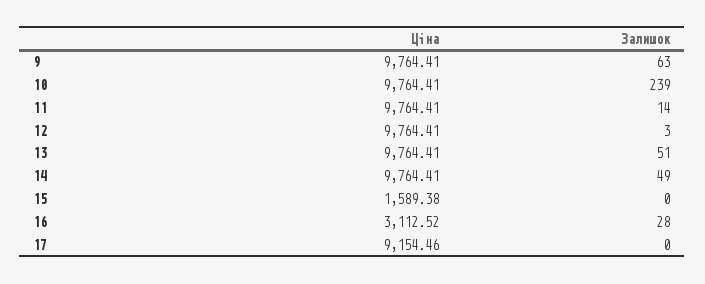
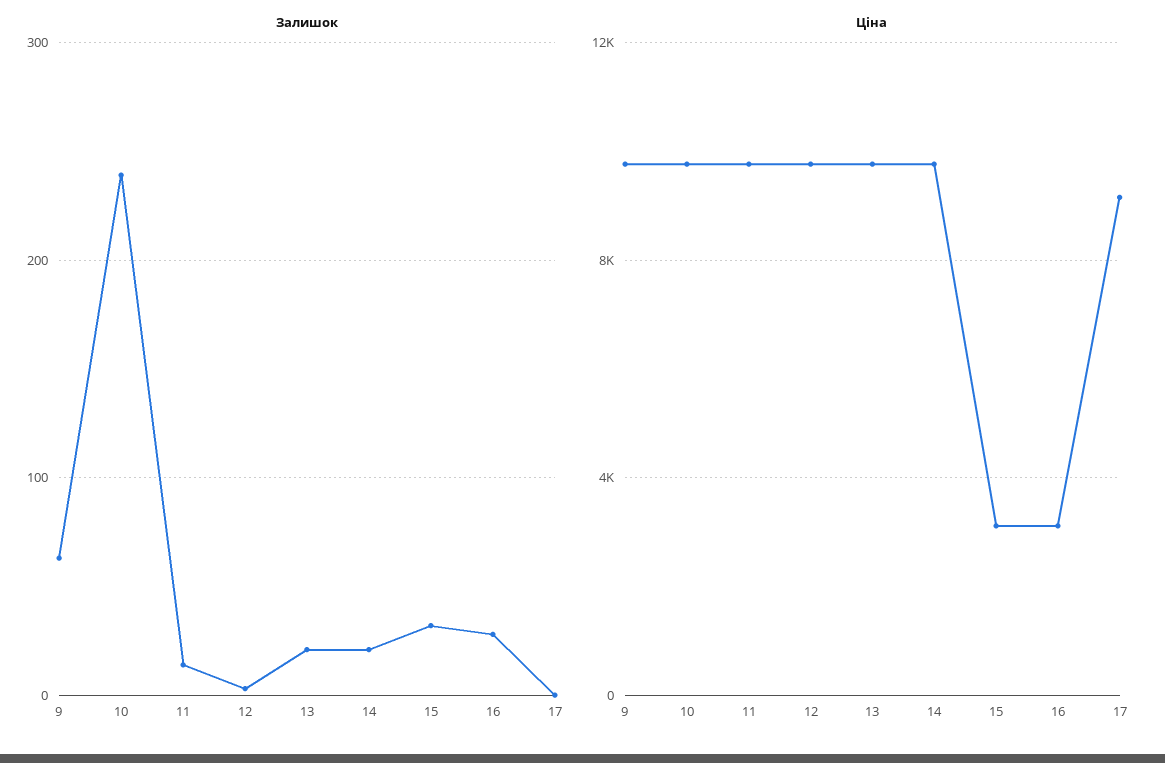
Залишок, 13: 51 -> 20
Залишок, 14: 49 -> 20
Ціна, 15: 1589.38 -> 3000
Залишок, 15: 0 -> 30

